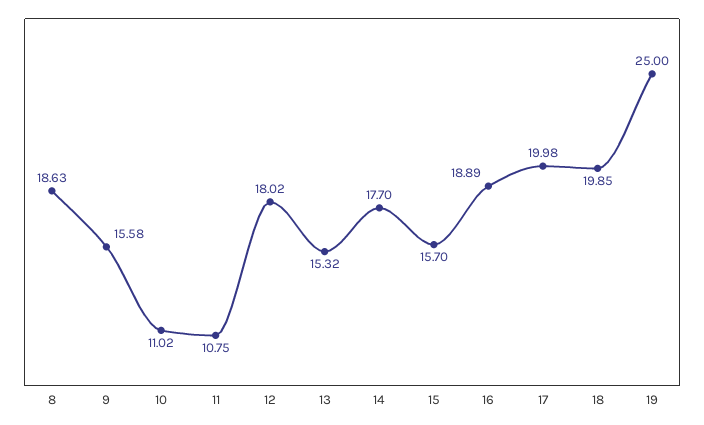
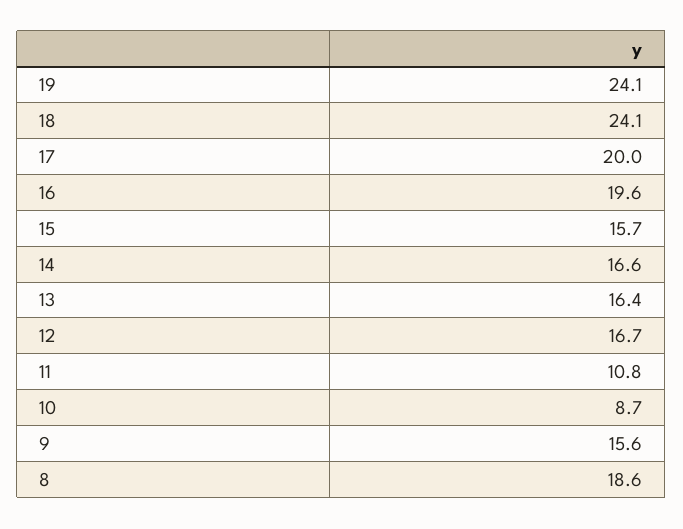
10: 11.02 -> 8.7
12: 18.02 -> 16.7
13: 15.32 -> 16.4
14: 17.7 -> 16.6
16: 18.89 -> 19.6
18: 19.85 -> 24.1
19: 25 -> 24.1

